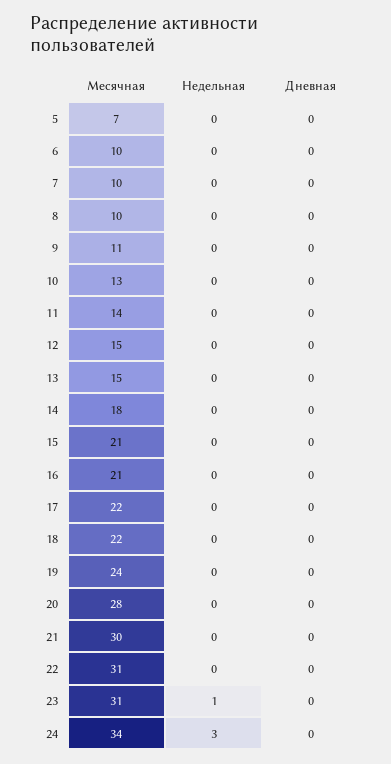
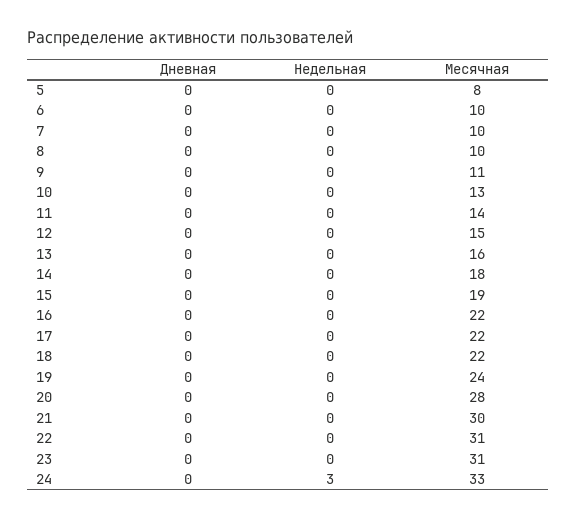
Месячная, 5: 7 -> 8
Месячная, 13: 15 -> 16
Месячная, 15: 21 -> 19
Месячная, 16: 21 -> 22
Недельная, 23: 1 -> 0
Месячная, 24: 34 -> 33

